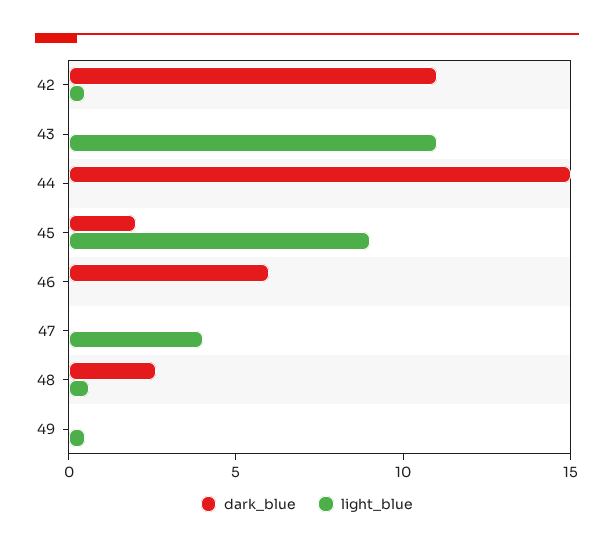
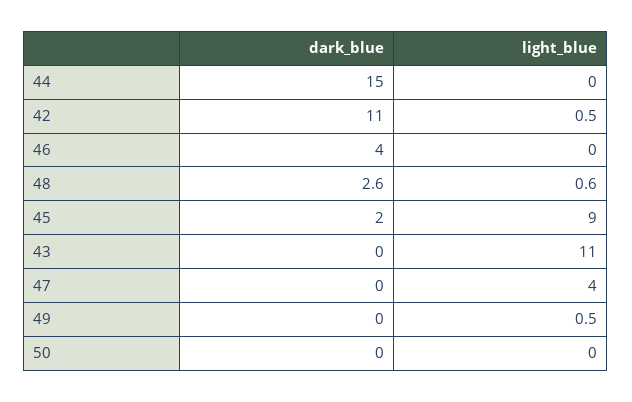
dark_blue, 46: 6 -> 4
dark_blue, 50: none -> 0
light_blue, 50: none -> 0

